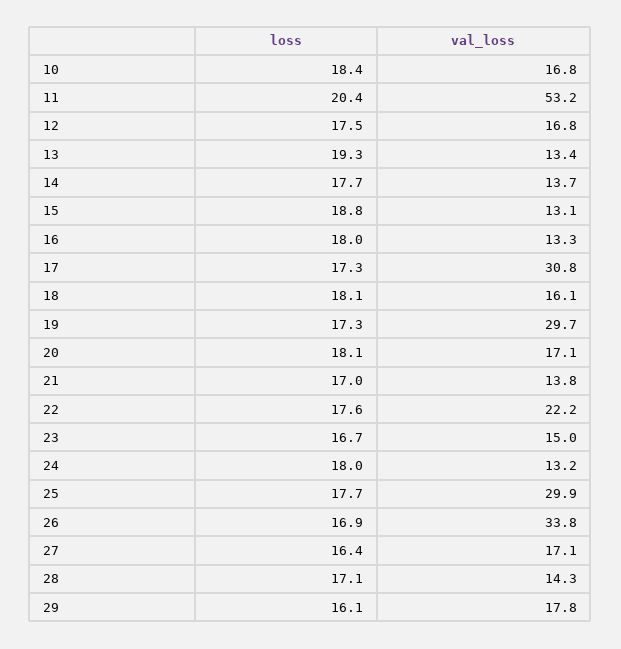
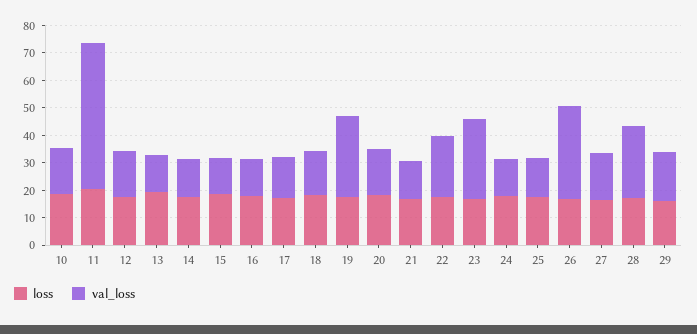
val_loss, 17: 30.8 -> 15
val_loss, 23: 15 -> 30
val_loss, 25: 29.9 -> 15
val_loss, 28: 14.3 -> 25

